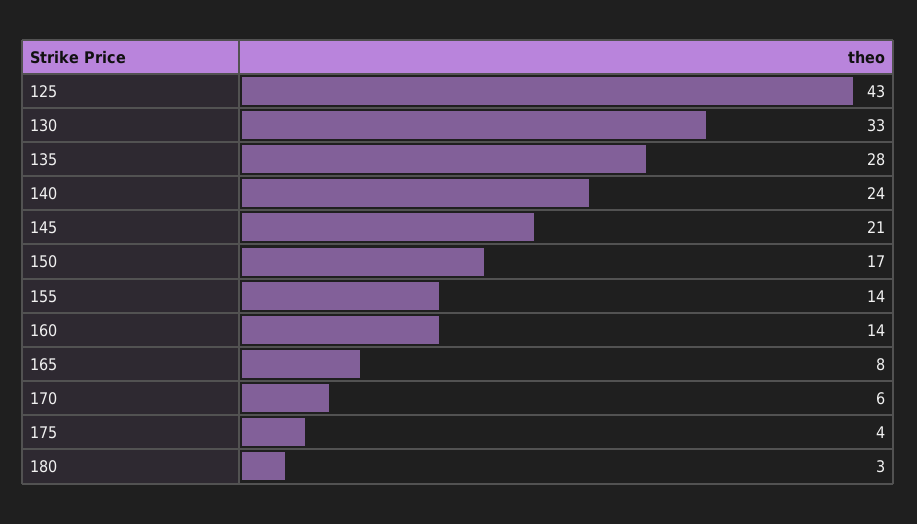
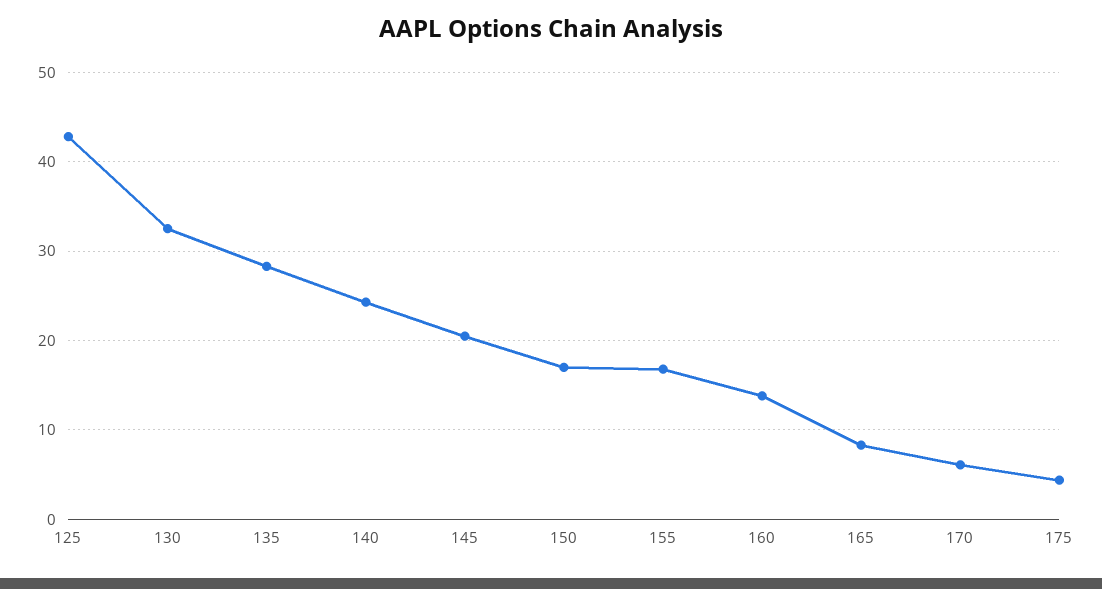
155: 14 -> 17
180: 3 -> none

